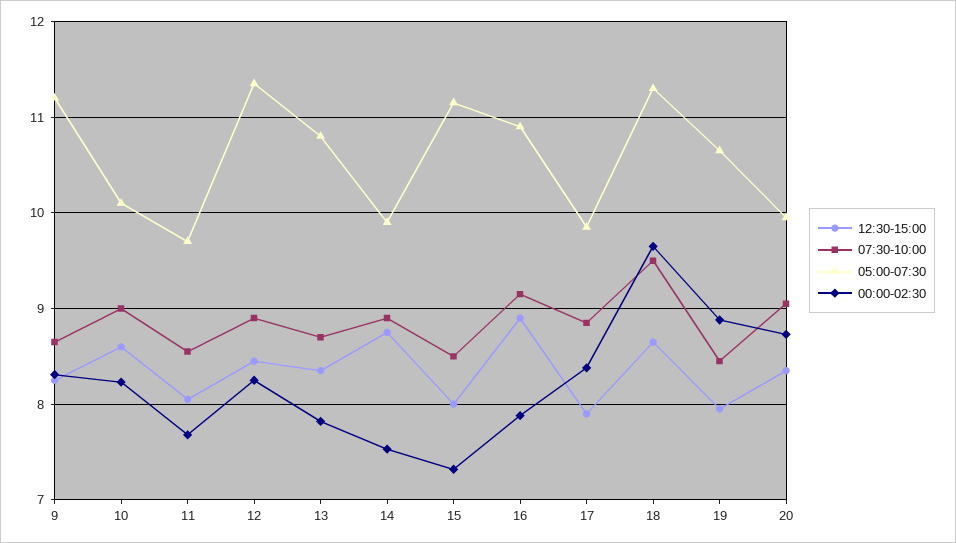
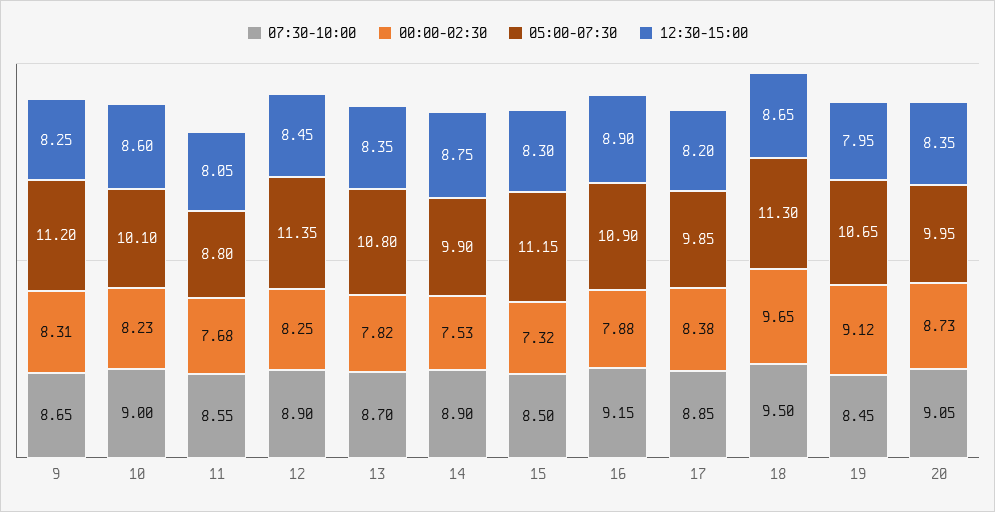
05:00-07:30, 11: 9.7 -> 8.8
12:30-15:00, 15: 8 -> 8.3
12:30-15:00, 17: 7.9 -> 8.2
00:00-02:30, 19: 8.9 -> 9.12

